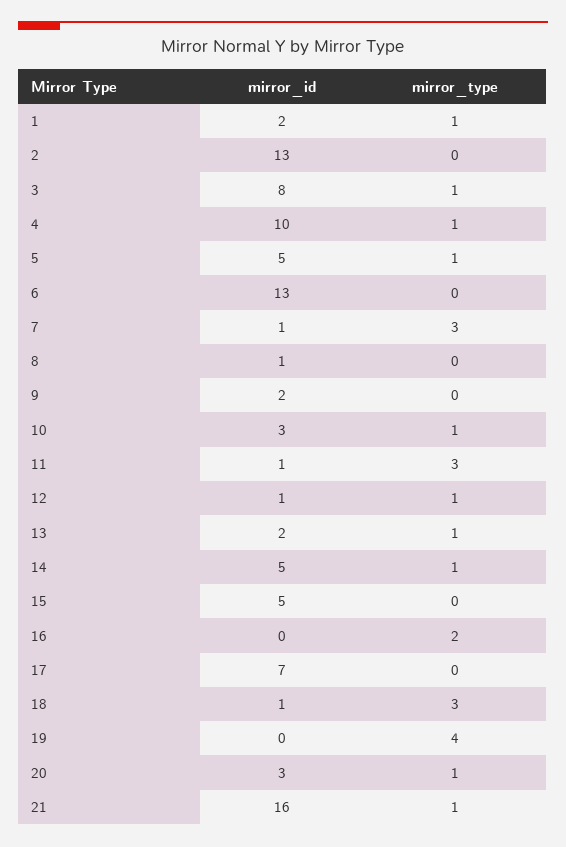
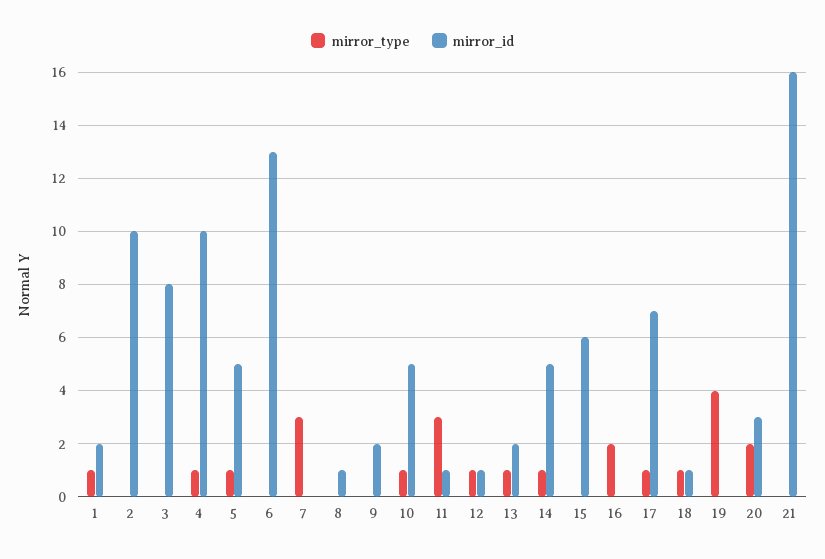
mirror_id, 2: 13 -> 10
mirror_type, 3: 1 -> 0
mirror_id, 7: 1 -> 0
mirror_id, 10: 3 -> 5
mirror_id, 15: 5 -> 6
mirror_type, 17: 0 -> 1
mirror_type, 18: 3 -> 1
mirror_type, 20: 1 -> 2
mirror_type, 21: 1 -> 0

